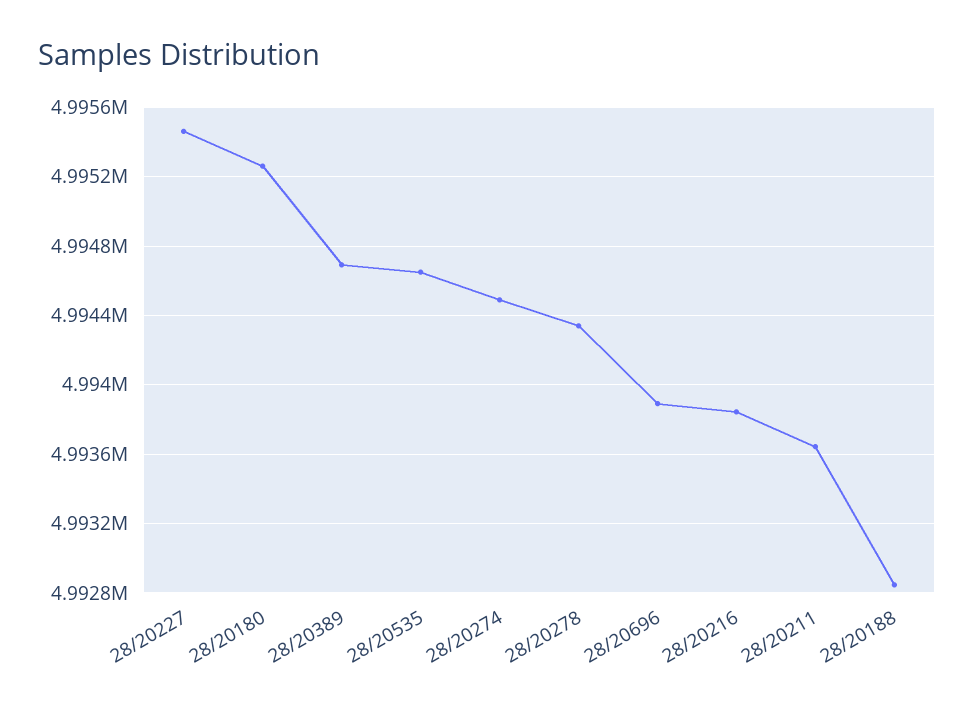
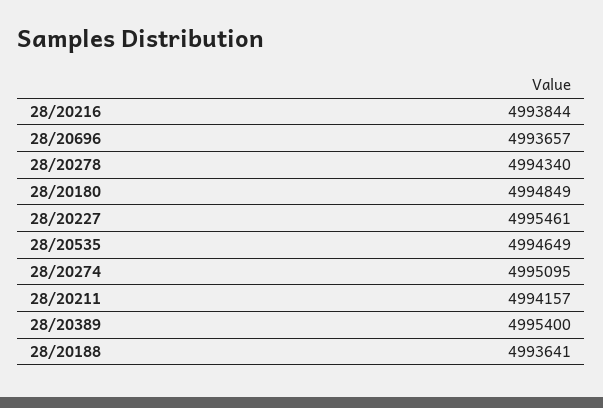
28/20180: 4995250 -> 4994849
28/20389: 4994700 -> 4995400
28/20274: 4994500 -> 4995095
28/20696: 4993900 -> 4993657
28/20211: 4993650 -> 4994157
28/20188: 4992850 -> 4993641

